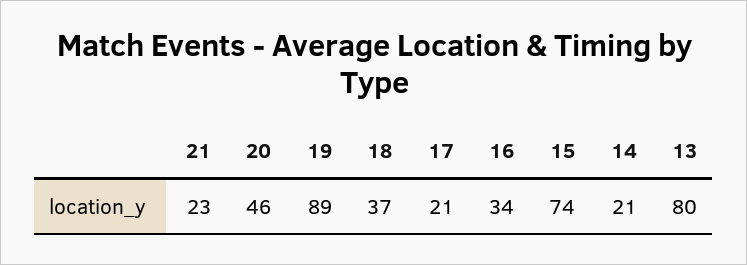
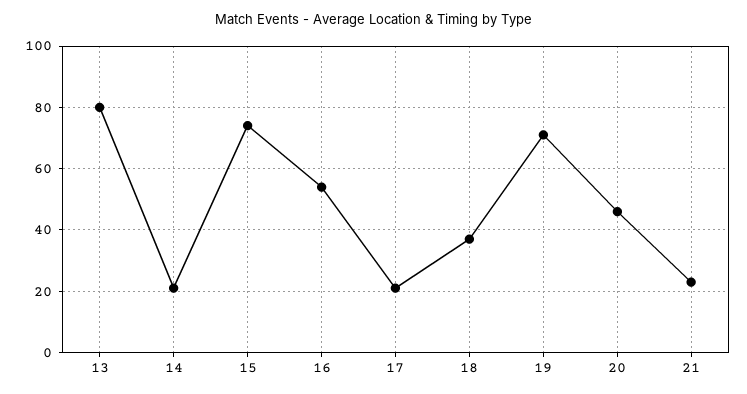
19: 89 -> 70
16: 34 -> 55

